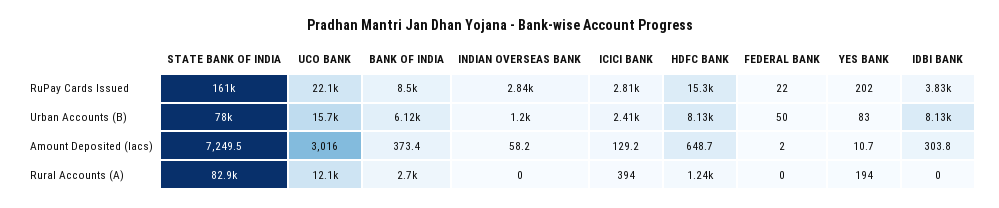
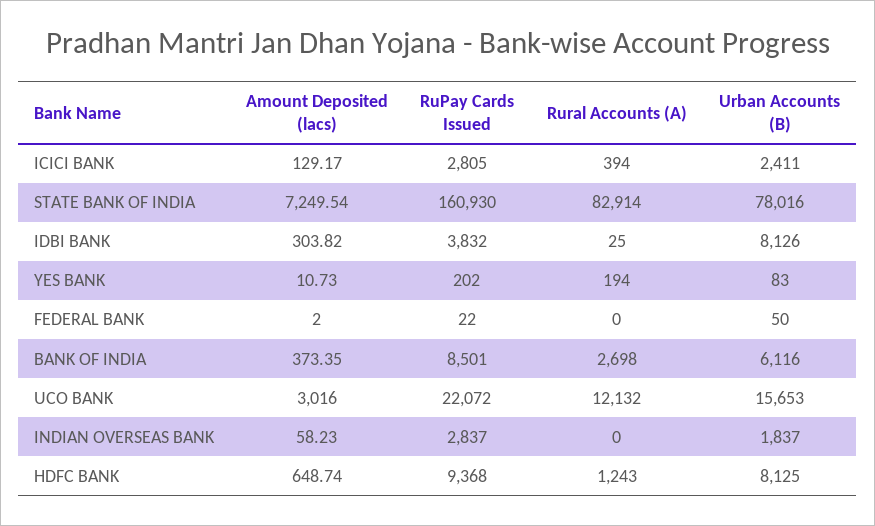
HDFC BANK, RuPay Cards Issued: 15300 -> 9368
INDIAN OVERSEAS BANK, Urban Accounts (B): 1200 -> 1837
IDBI BANK, Rural Accounts (A): 0 -> 25

